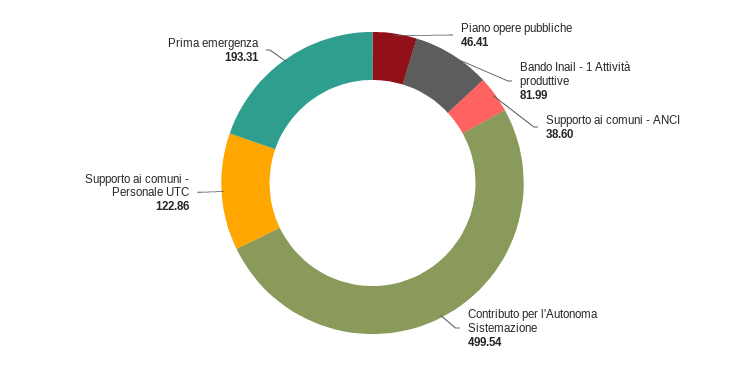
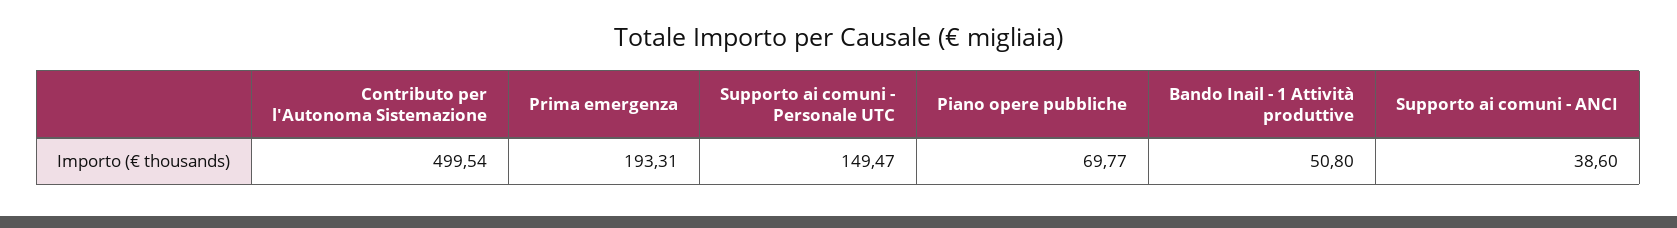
Piano opere pubbliche: 46.41 -> 69.77
Bando Inail - 1 Attività produttive: 81.99 -> 50.8
Supporto ai comuni - Personale UTC: 122.86 -> 149.47

